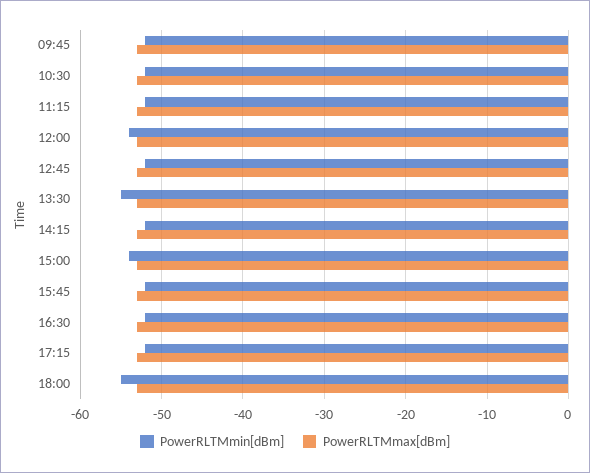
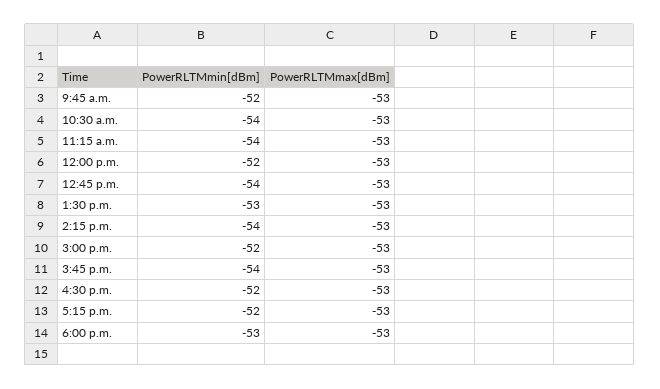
PowerRLTMmin[dBm], 10:30: -52 -> -54
PowerRLTMmin[dBm], 11:15: -52 -> -54
PowerRLTMmin[dBm], 12:00: -54 -> -52
PowerRLTMmin[dBm], 12:45: -52 -> -54
PowerRLTMmin[dBm], 13:30: -55 -> -53
PowerRLTMmin[dBm], 14:15: -52 -> -54
PowerRLTMmin[dBm], 15:00: -54 -> -52
PowerRLTMmin[dBm], 15:45: -52 -> -54
PowerRLTMmin[dBm], 18:00: -55 -> -53

